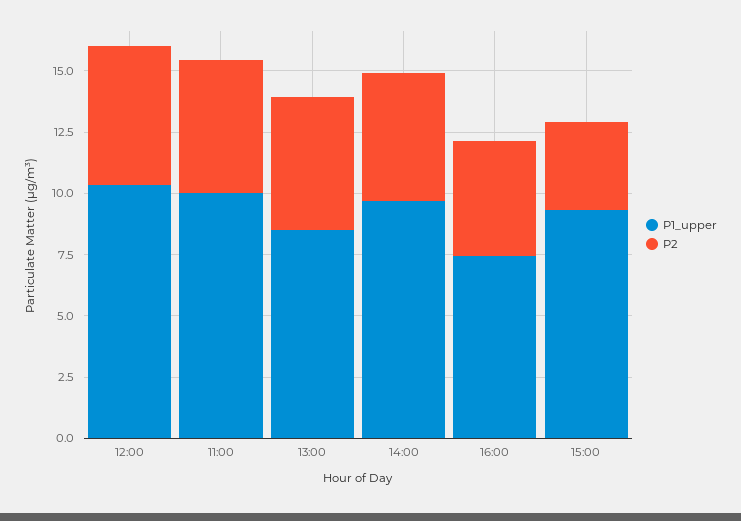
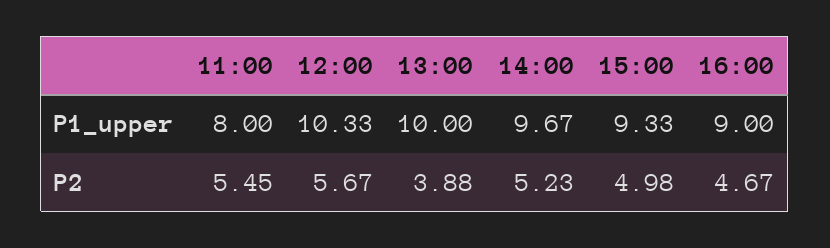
P1_upper, 11:00: 10 -> 8
P1_upper, 13:00: 8.5 -> 10
P2, 13:00: 5.5 -> 3.88
P1_upper, 16:00: 7.5 -> 9
P2, 15:00: 3.5 -> 4.98

